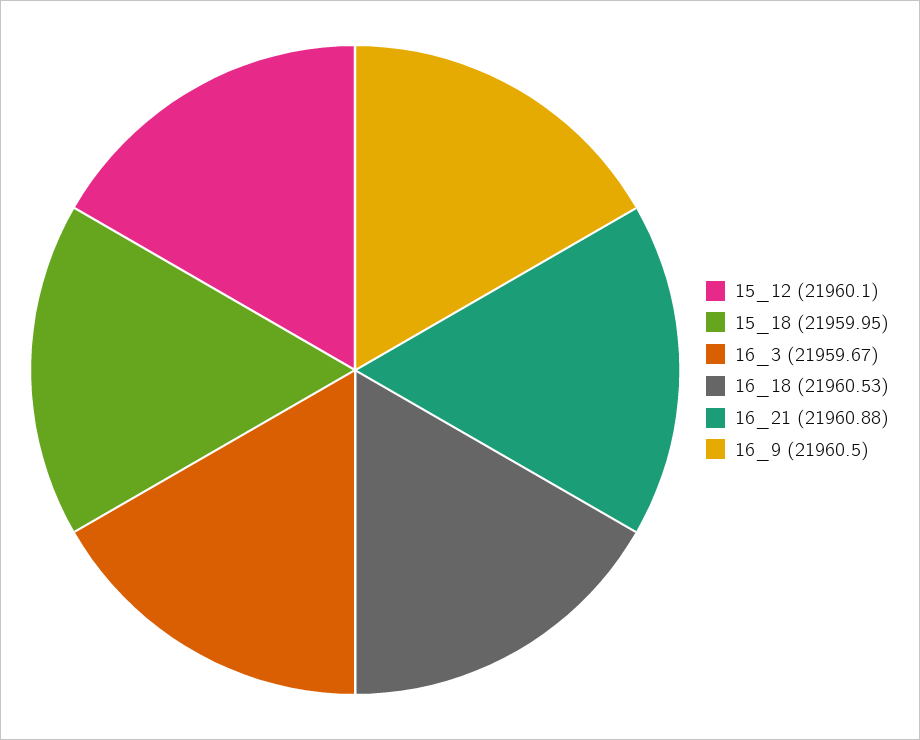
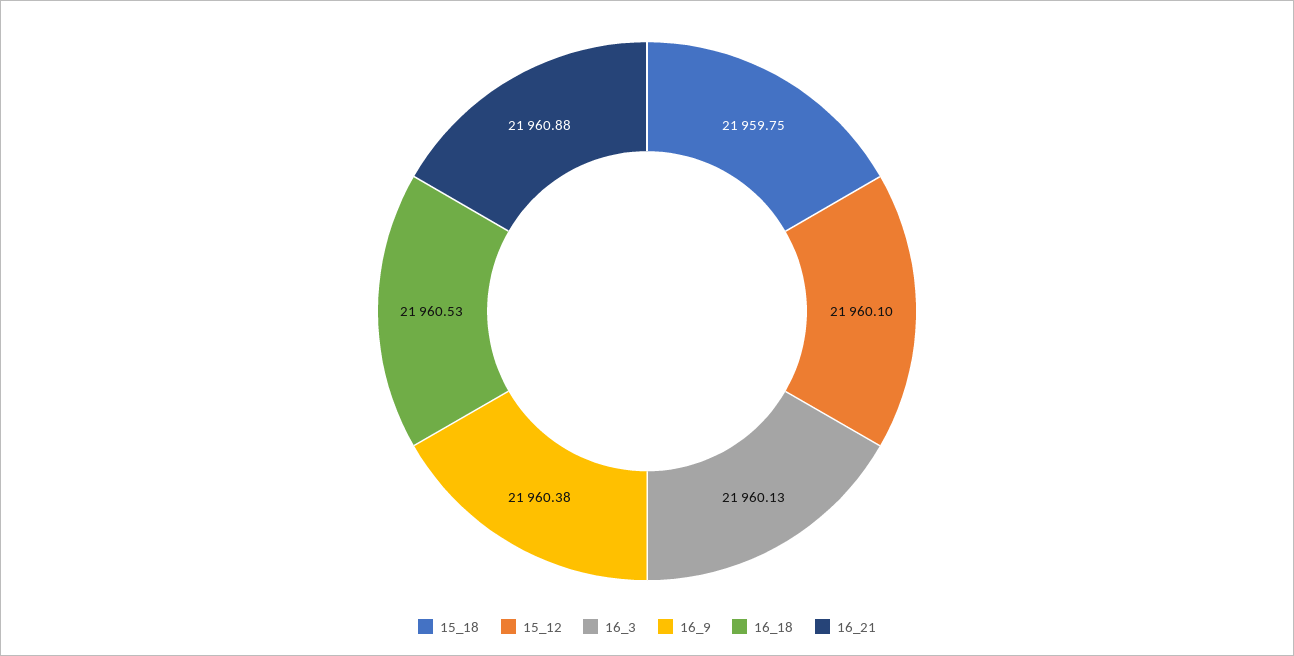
15_18: 21959.95 -> 21959.75
16_3: 21959.67 -> 21960.13
16_9: 21960.5 -> 21960.38

